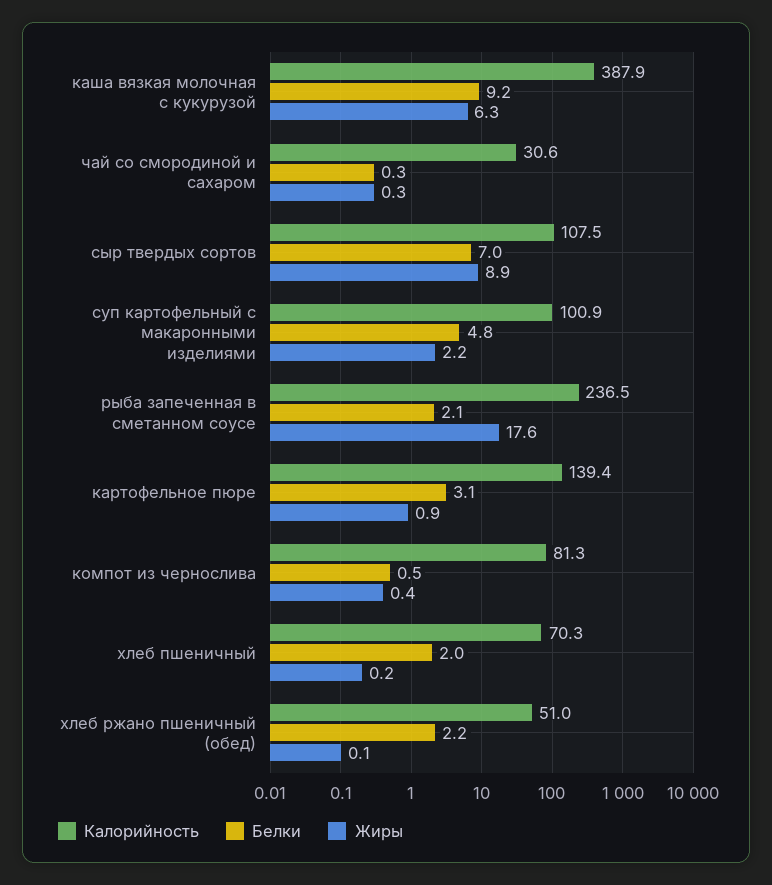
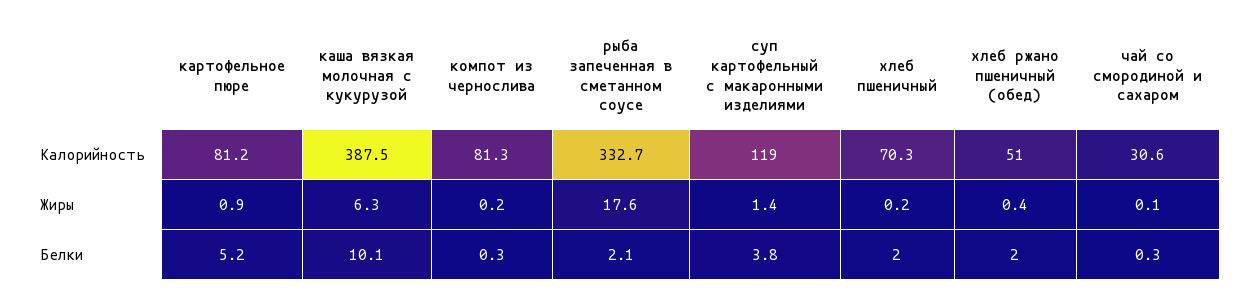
Калорийность, каша вязкая молочная с кукурузой: 387.9 -> 387.5
Белки, каша вязкая молочная с кукурузой: 9.2 -> 10.1
Жиры, чай со смородиной и сахаром: 0.3 -> 0.1
Калорийность, сыр твердых сортов: 107.5 -> none
Белки, сыр твердых сортов: 7 -> none
Жиры, сыр твердых сортов: 8.9 -> none
Калорийность, суп картофельный с макаронными изделиями: 100.9 -> 119
Белки, суп картофельный с макаронными изделиями: 4.8 -> 3.8
Жиры, суп картофельный с макаронными изделиями: 2.2 -> 1.4
Калорийность, рыба запеченная в сметанном соусе: 236.5 -> 332.7
Калорийность, картофельное пюре: 139.4 -> 81.2
Белки, картофельное пюре: 3.1 -> 5.2
Белки, компот из чернослива: 0.5 -> 0.3
Жиры, компот из чернослива: 0.4 -> 0.2
Белки, хлеб ржано пшеничный (обед): 2.2 -> 2
Жиры, хлеб ржано пшеничный (обед): 0.1 -> 0.4

